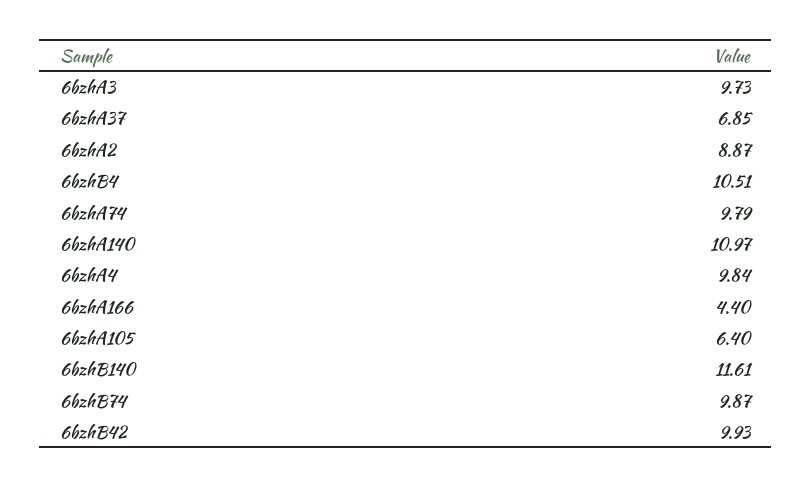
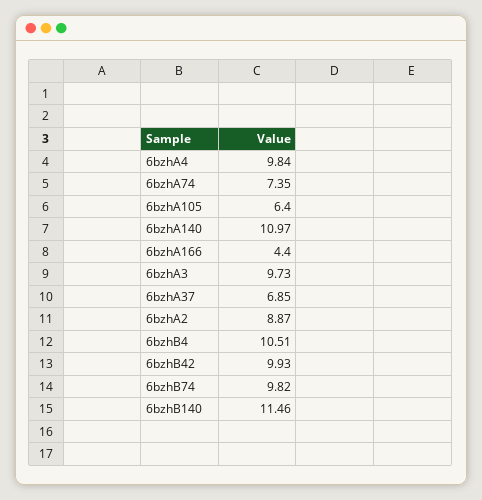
6bzhA74: 9.79 -> 7.35
6bzhB140: 11.61 -> 11.46
6bzhB74: 9.87 -> 9.82

